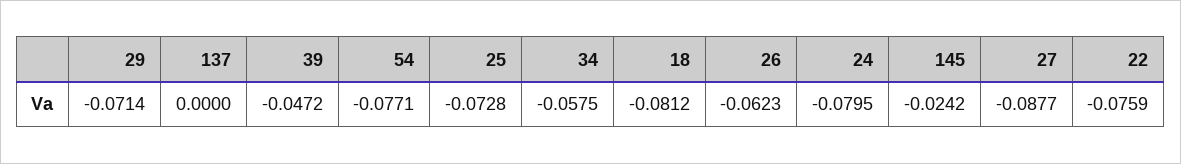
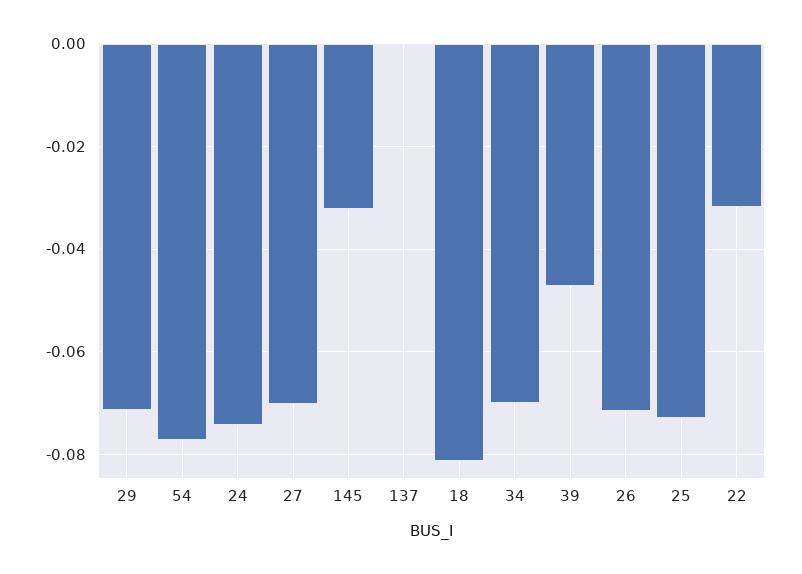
34: -0.0575 -> -0.07
26: -0.0623 -> -0.072
24: -0.0795 -> -0.074
145: -0.0242 -> -0.032
27: -0.0877 -> -0.07
22: -0.0759 -> -0.032

